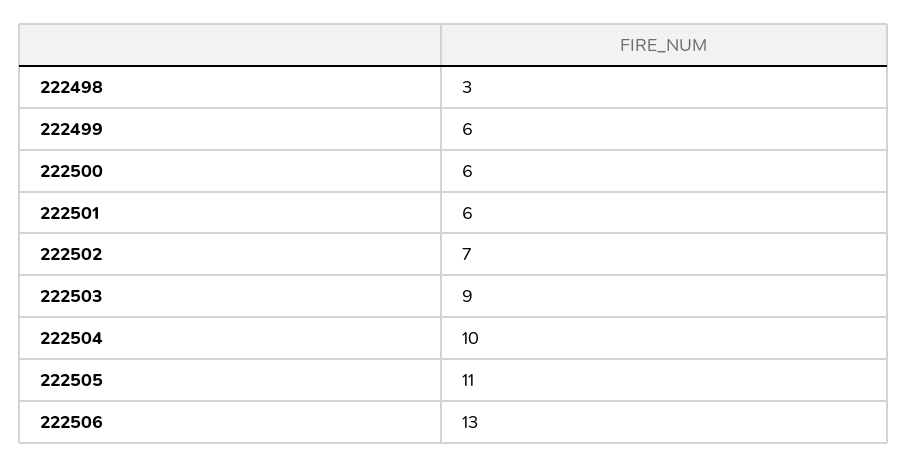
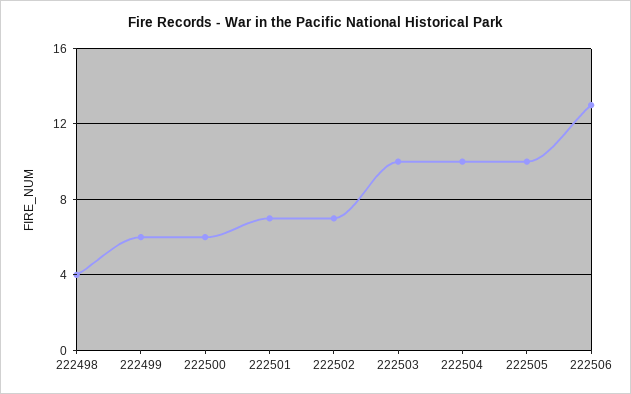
222498: 3 -> 4
222501: 6 -> 7
222503: 9 -> 10
222505: 11 -> 10

